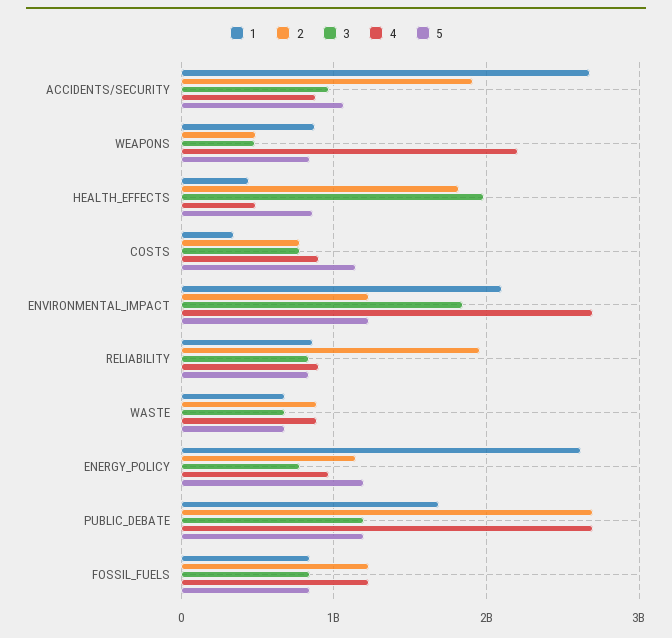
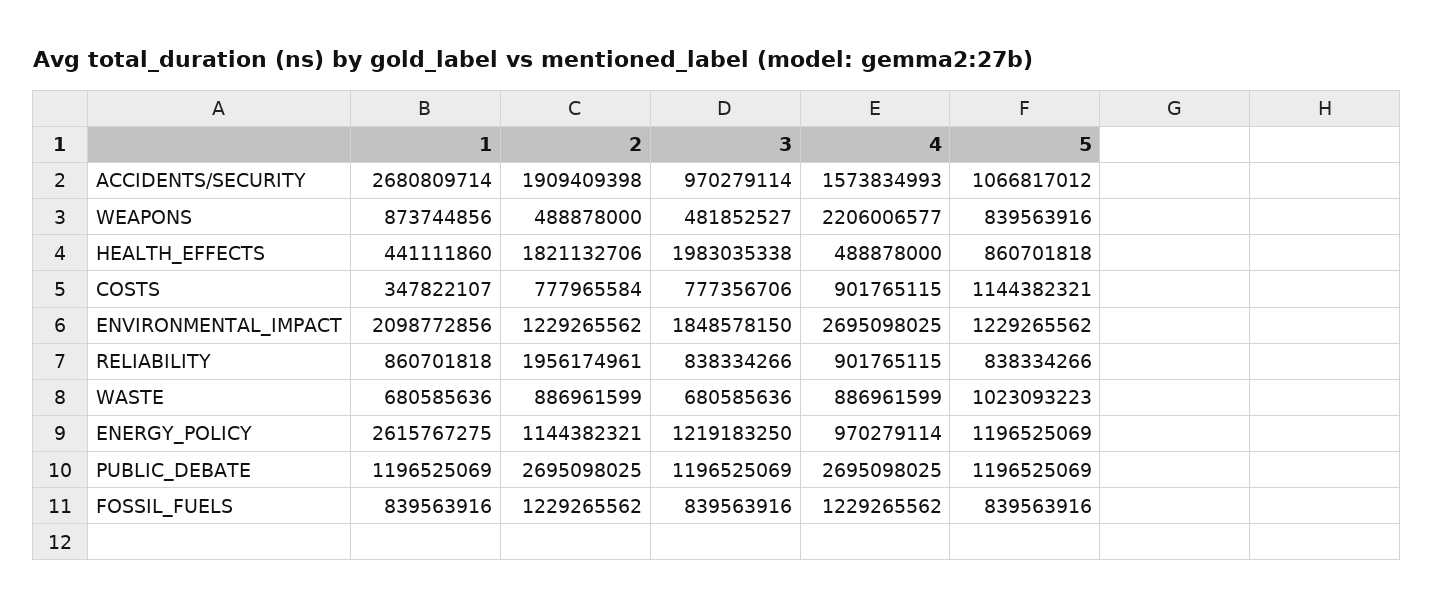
4, ACCIDENTS/SECURITY: 900000000 -> 1573834993
5, WASTE: 700000000 -> 1023093223
3, ENERGY_POLICY: 800000000 -> 1219183250
1, PUBLIC_DEBATE: 1700000000 -> 1196525069

